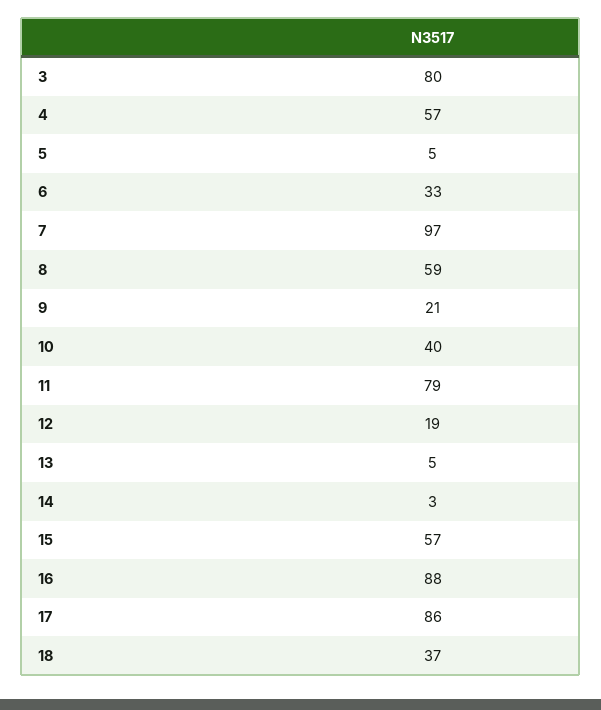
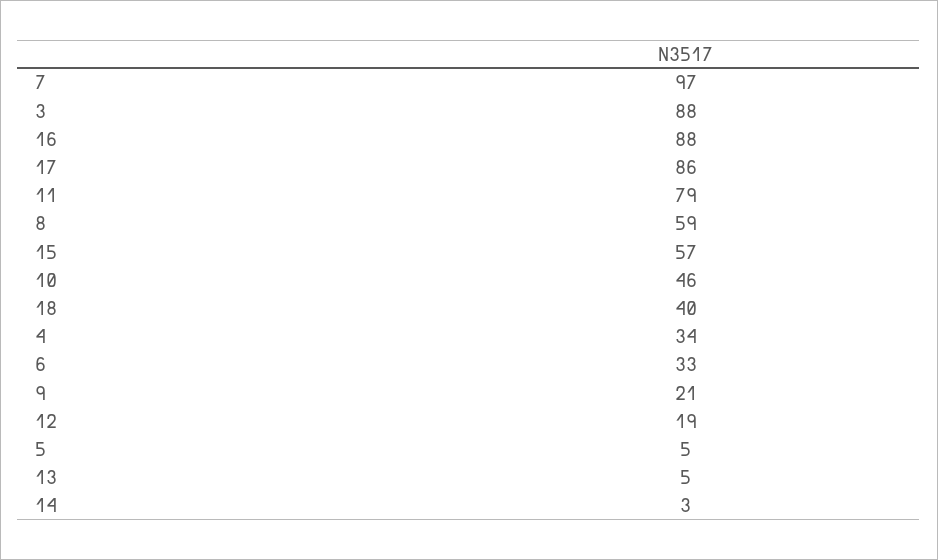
3: 80 -> 88
4: 57 -> 34
10: 40 -> 46
18: 37 -> 40

